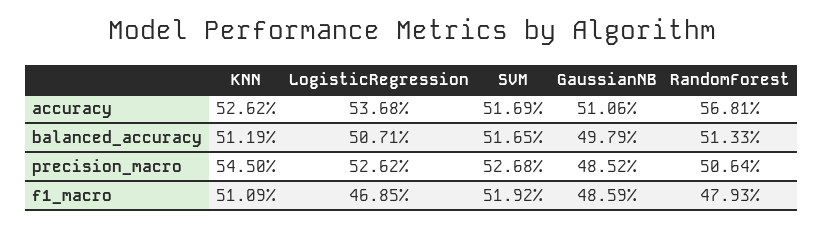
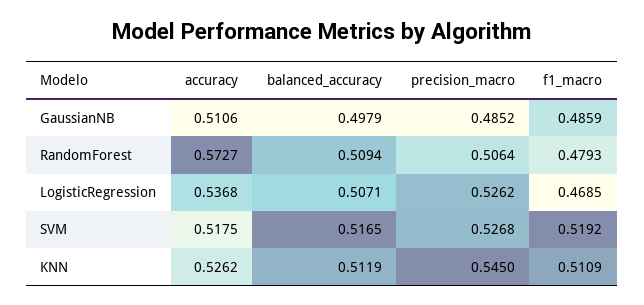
SVM, accuracy: 0.5169 -> 0.5175
RandomForest, accuracy: 0.5681 -> 0.5727
RandomForest, balanced_accuracy: 0.5133 -> 0.5094

